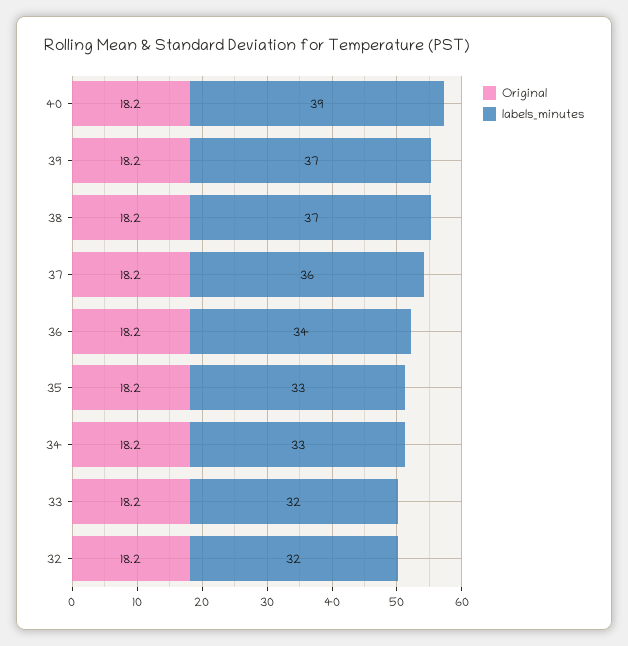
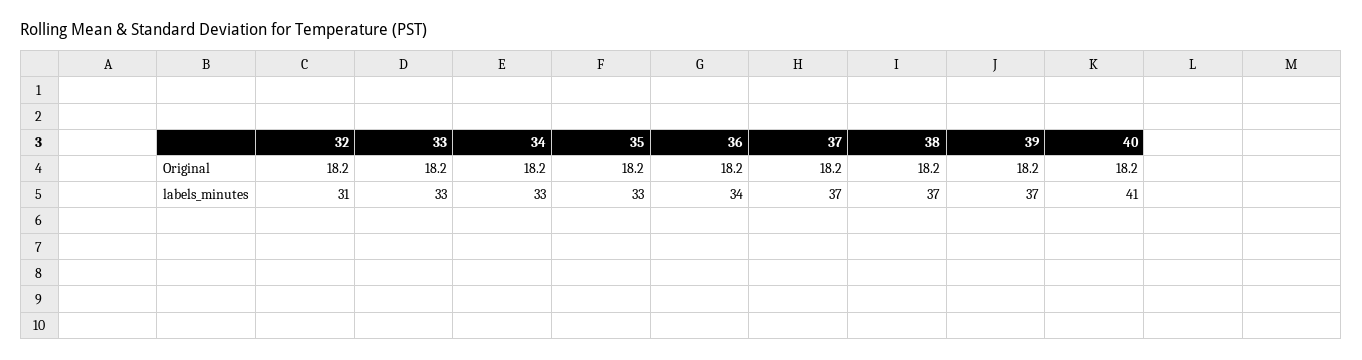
labels_minutes, 40: 39 -> 41
labels_minutes, 37: 36 -> 37
labels_minutes, 33: 32 -> 33
labels_minutes, 32: 32 -> 31

